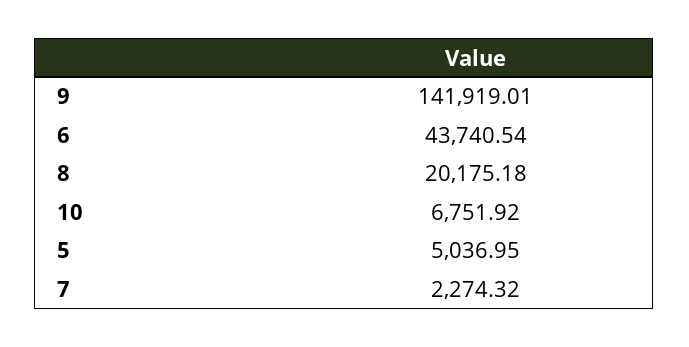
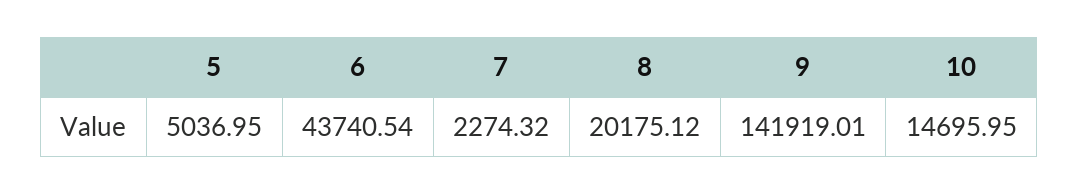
8: 20175.18 -> 20175.12
10: 6751.92 -> 14695.95

